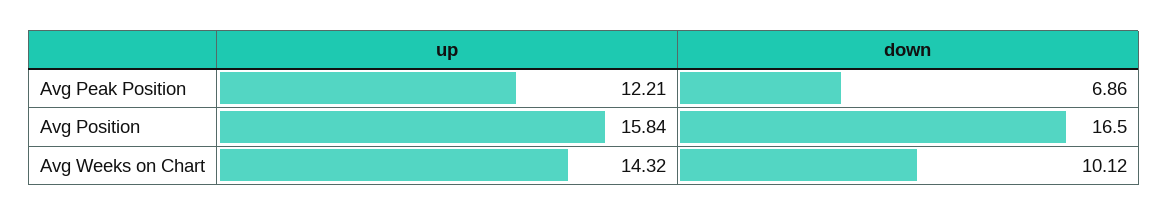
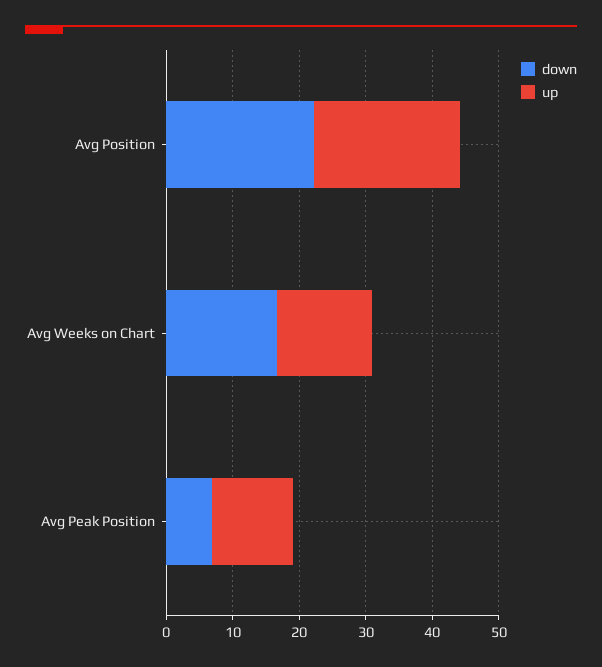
up, Avg Position: 15.84 -> 22
down, Avg Position: 16.5 -> 22
down, Avg Weeks on Chart: 10.12 -> 16

